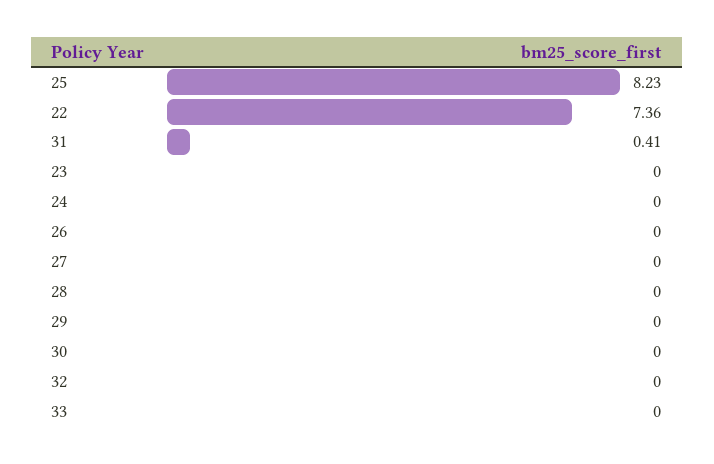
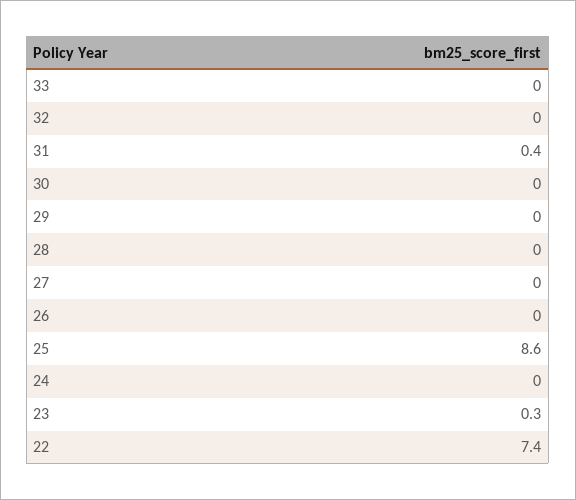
25: 8.23 -> 8.6
23: 0 -> 0.3

